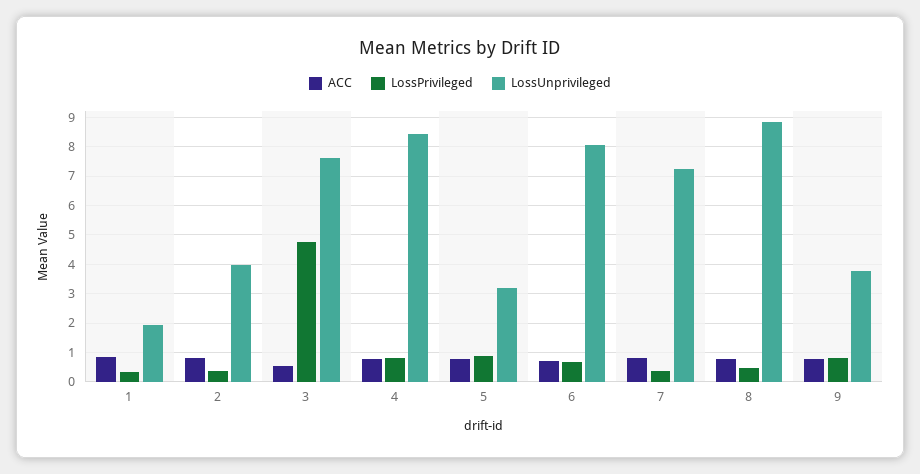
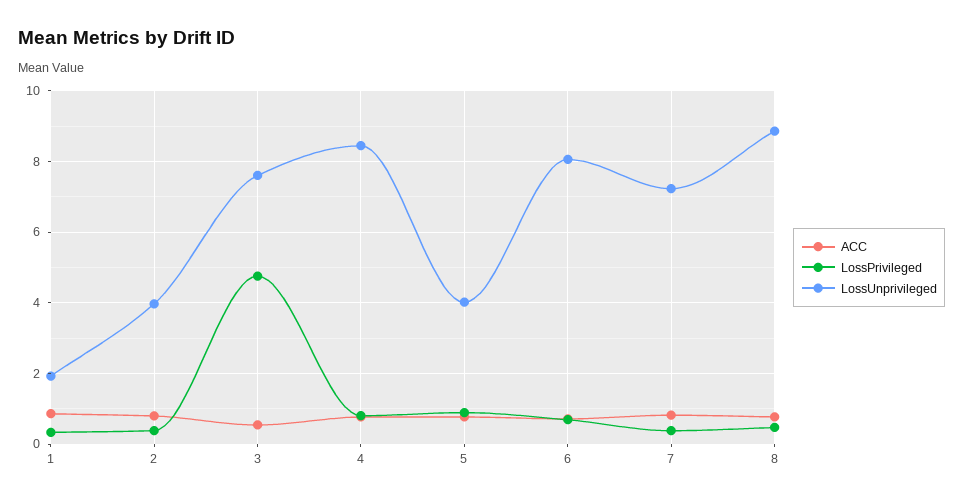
LossUnprivileged, 5: 3.25 -> 4
ACC, 9: 0.75 -> none
LossPrivileged, 9: 0.75 -> none
LossUnprivileged, 9: 3.75 -> none

